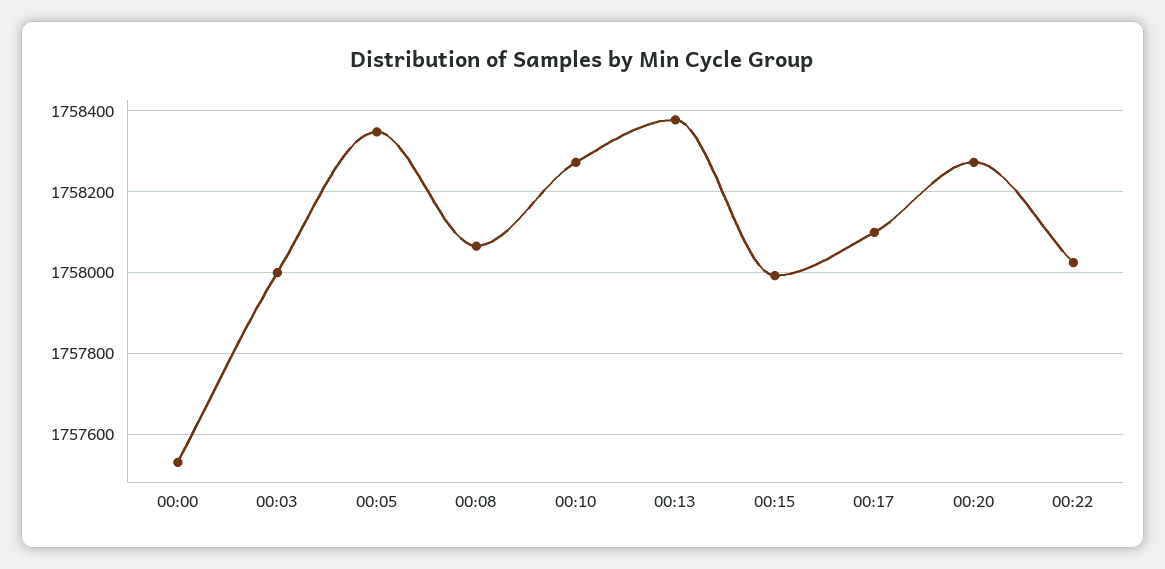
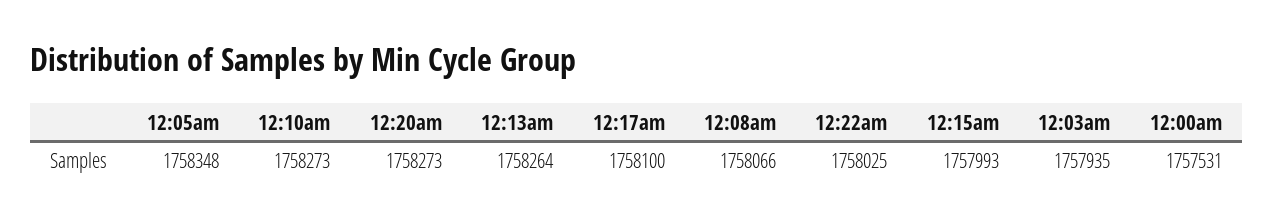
00:03: 1758000 -> 1757935
00:13: 1758380 -> 1758264

